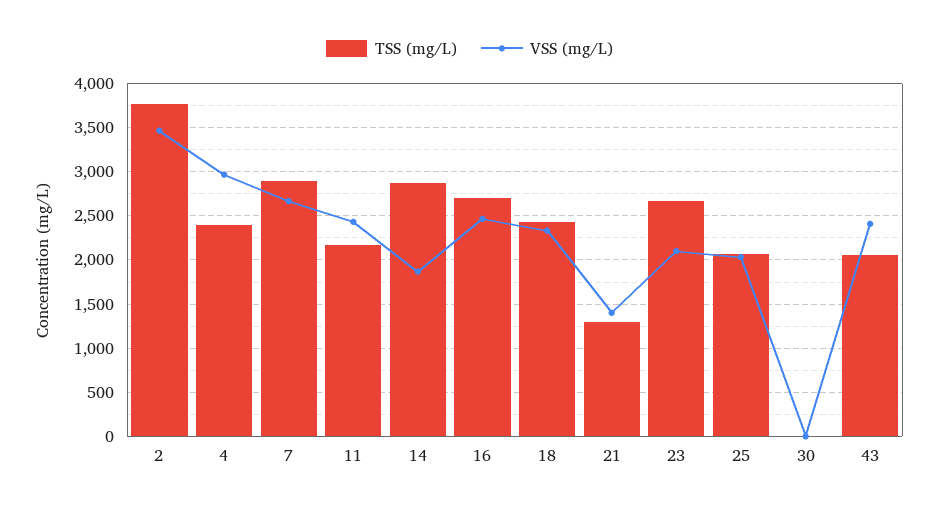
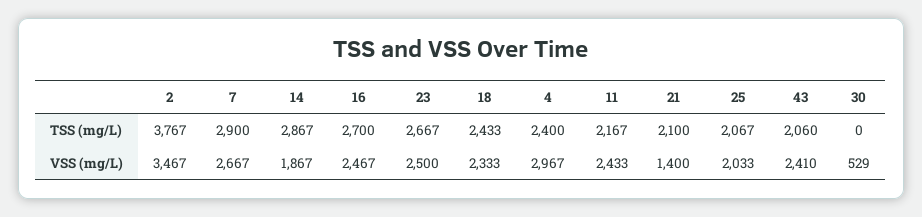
TSS (mg/L), 21: 1300 -> 2100
VSS (mg/L), 23: 2100 -> 2500
VSS (mg/L), 30: 0 -> 529

